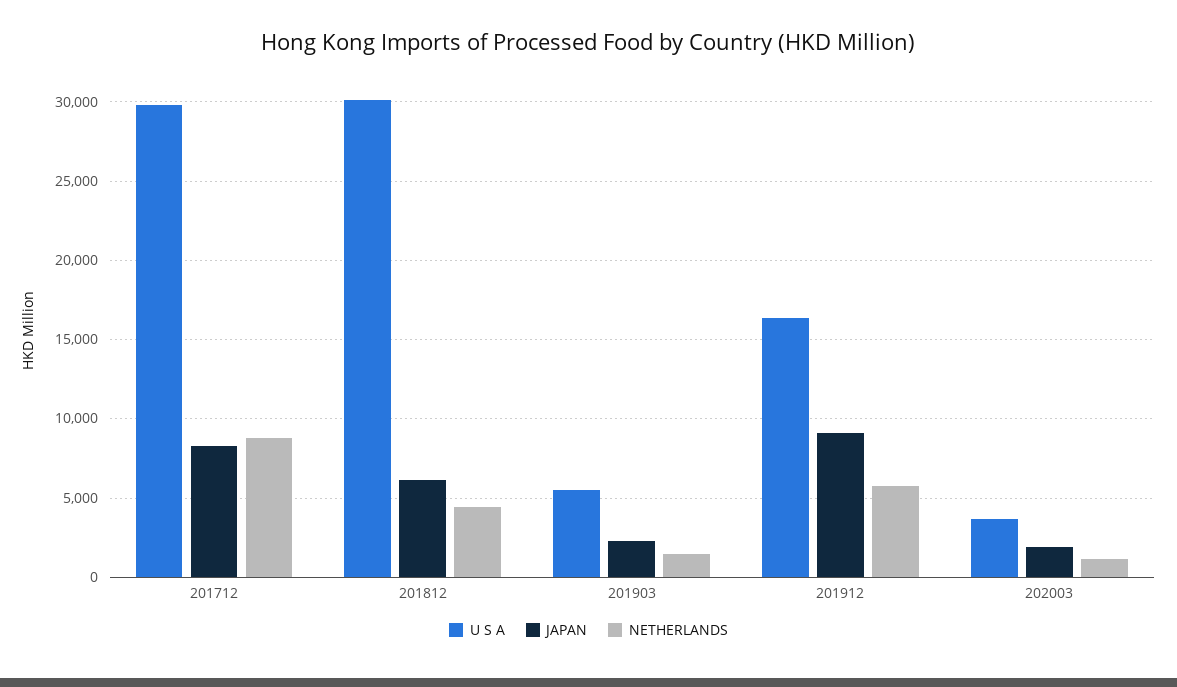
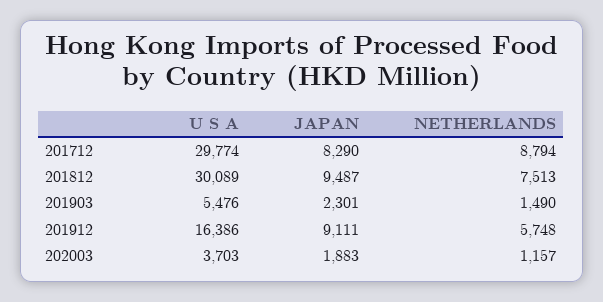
JAPAN, 201812: 6000 -> 9487
NETHERLANDS, 201812: 4500 -> 7513

